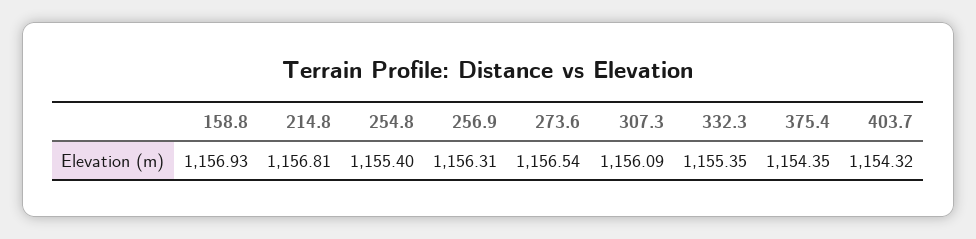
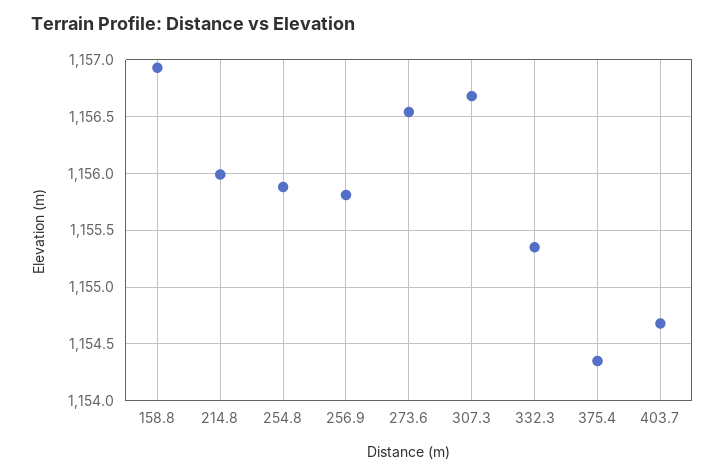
214.8: 1156.81 -> 1156
254.8: 1155.4 -> 1155.9
256.9: 1156.31 -> 1155.8
307.3: 1156.09 -> 1156.7
403.7: 1154.32 -> 1154.7

